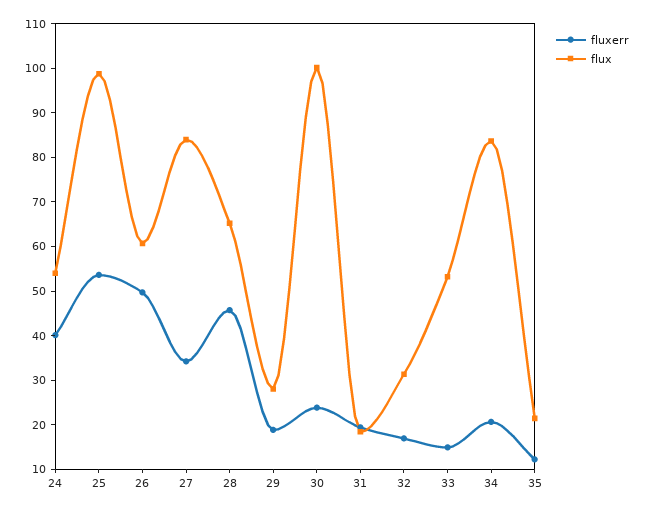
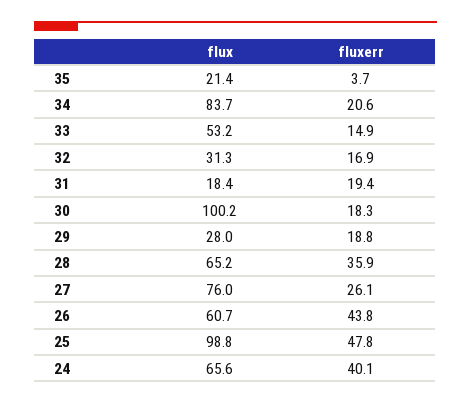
flux, 24: 54 -> 65.6
fluxerr, 25: 54 -> 47.8
fluxerr, 26: 50 -> 43.8
fluxerr, 27: 34 -> 26.1
flux, 27: 84 -> 76
fluxerr, 28: 46 -> 35.9
fluxerr, 30: 24 -> 18.3
fluxerr, 35: 12 -> 3.7

